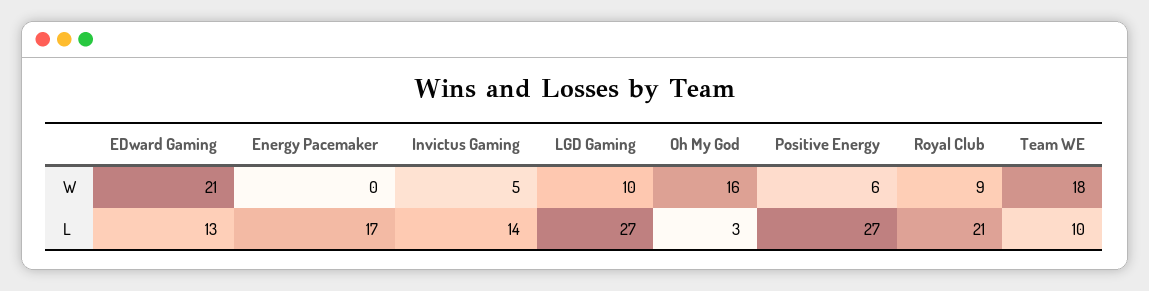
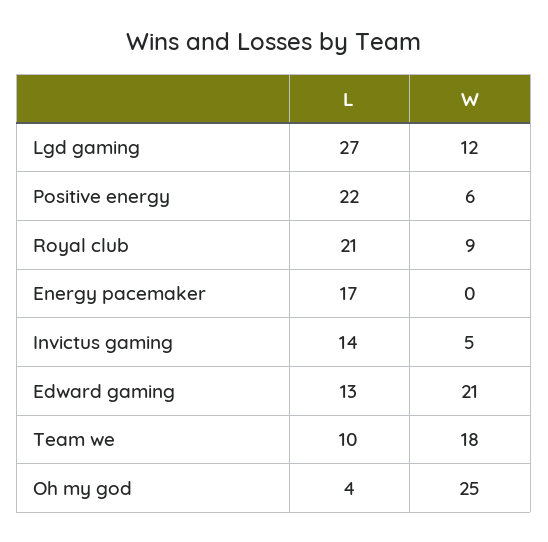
LGD Gaming, W: 10 -> 12
Oh My God, W: 16 -> 25
Oh My God, L: 3 -> 4
Positive Energy, L: 27 -> 22

